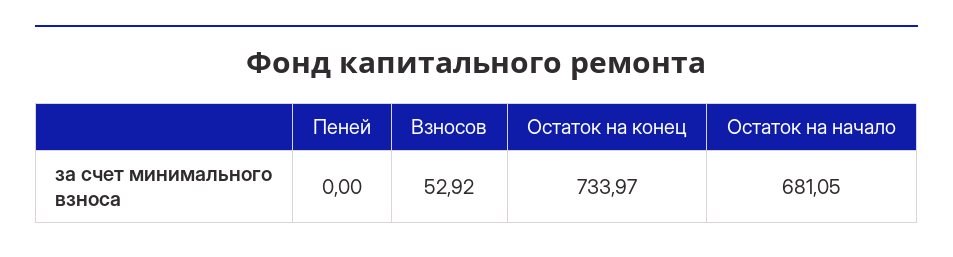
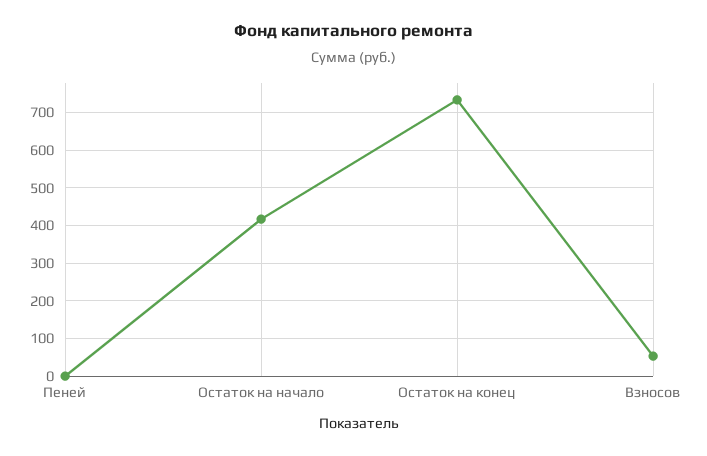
Остаток на начало: 681.05 -> 420

